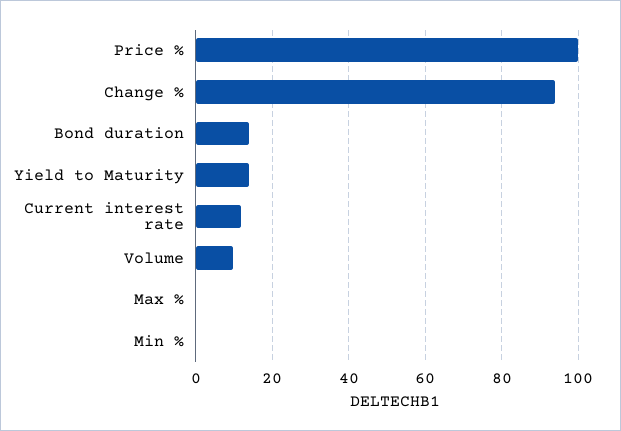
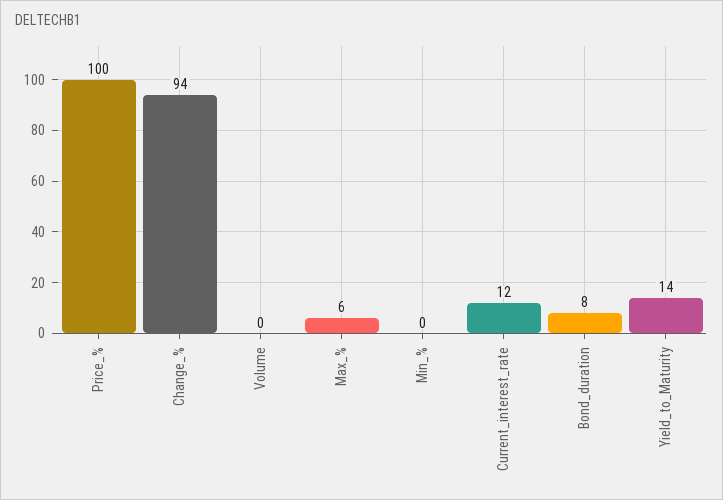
Bond duration: 14 -> 8
Volume: 10 -> 0
Max %: 0 -> 6

